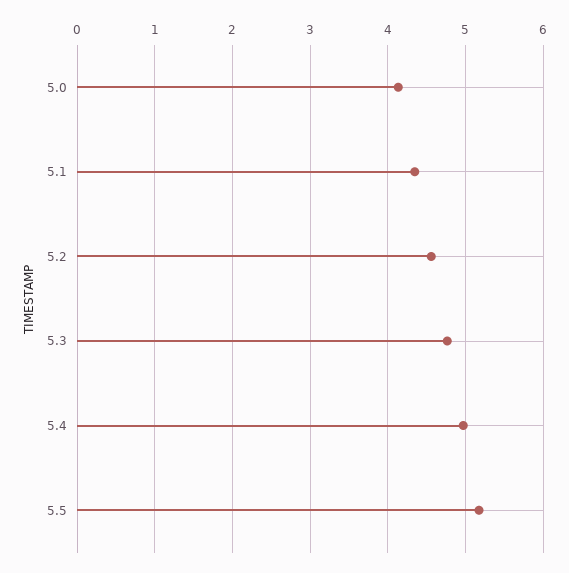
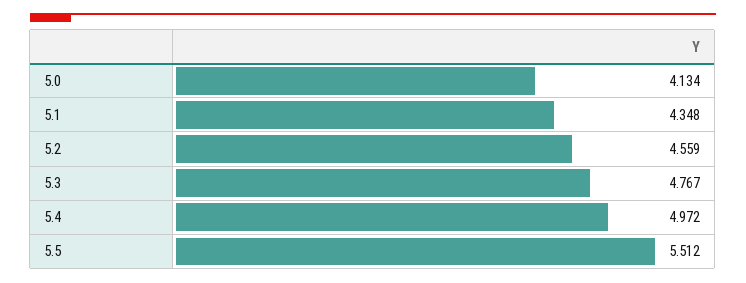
5.5: 5.2 -> 5.512

